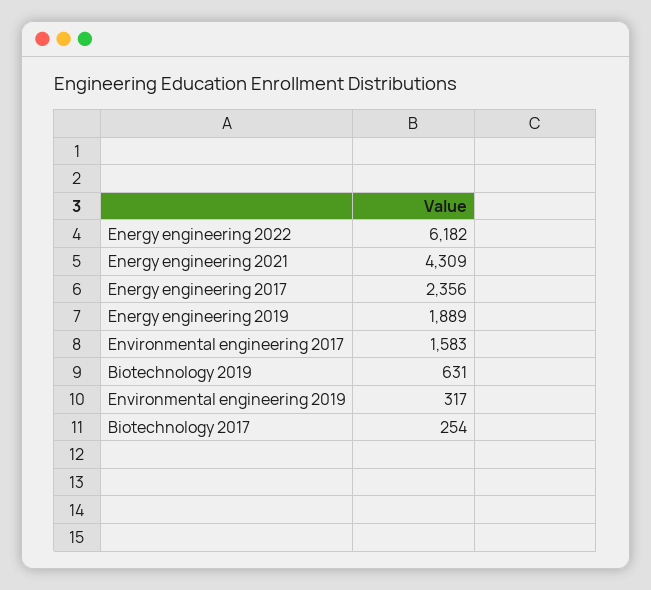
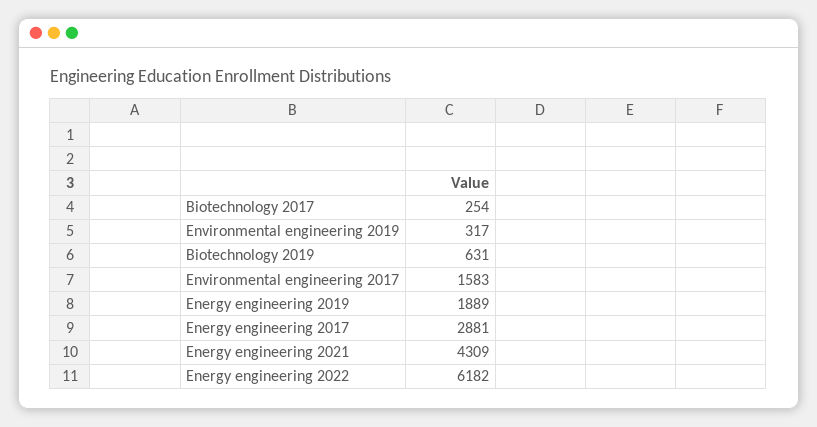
Energy engineering 2017: 2356 -> 2881

